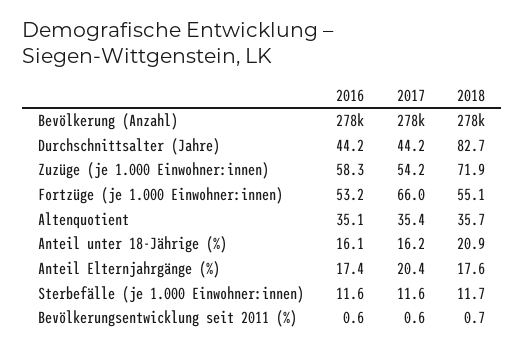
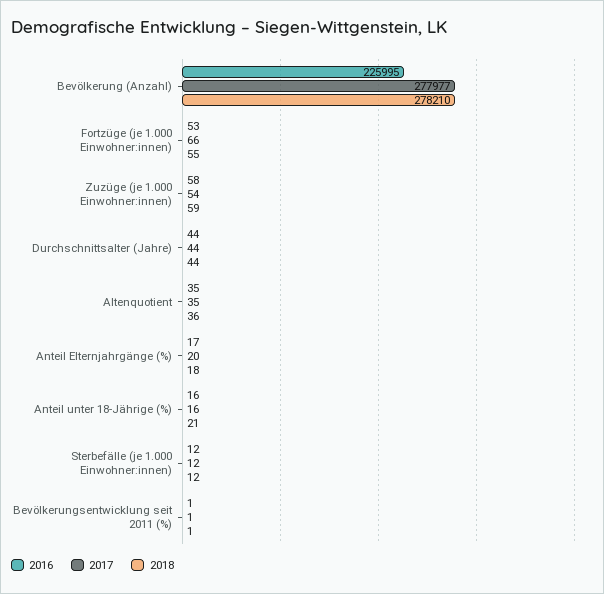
2016, Bevölkerung (Anzahl): 278000 -> 225995
2018, Durchschnittsalter (Jahre): 82.7 -> 44
2018, Zuzüge (je 1.000 Einwohner:innen): 71.9 -> 59

